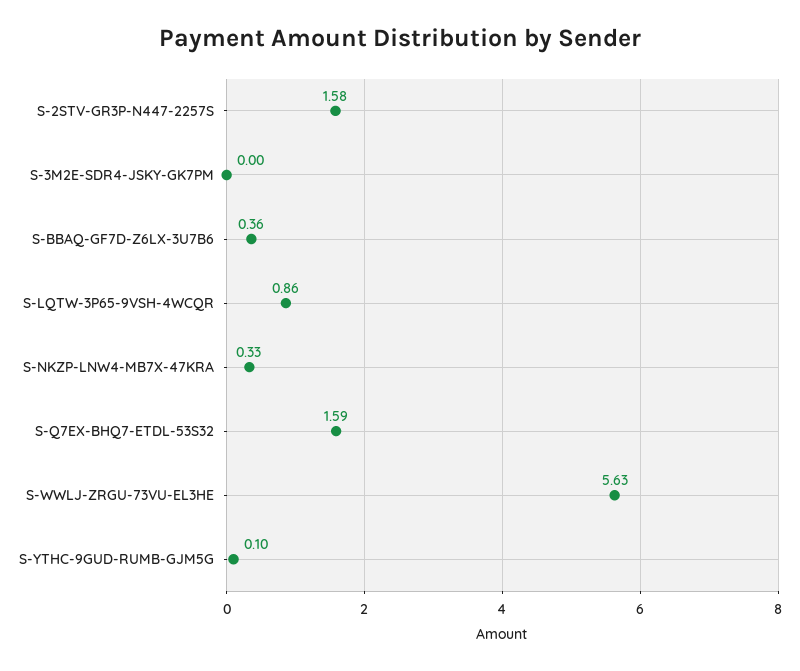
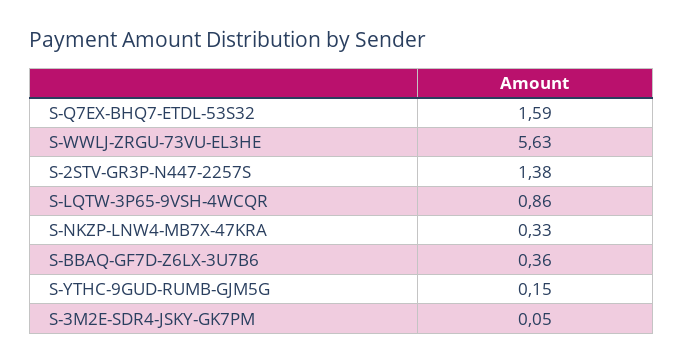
S-2STV-GR3P-N447-2257S: 1.58 -> 1.38
S-3M2E-SDR4-JSKY-GK7PM: 0 -> 0.05
S-YTHC-9GUD-RUMB-GJM5G: 0.1 -> 0.15

